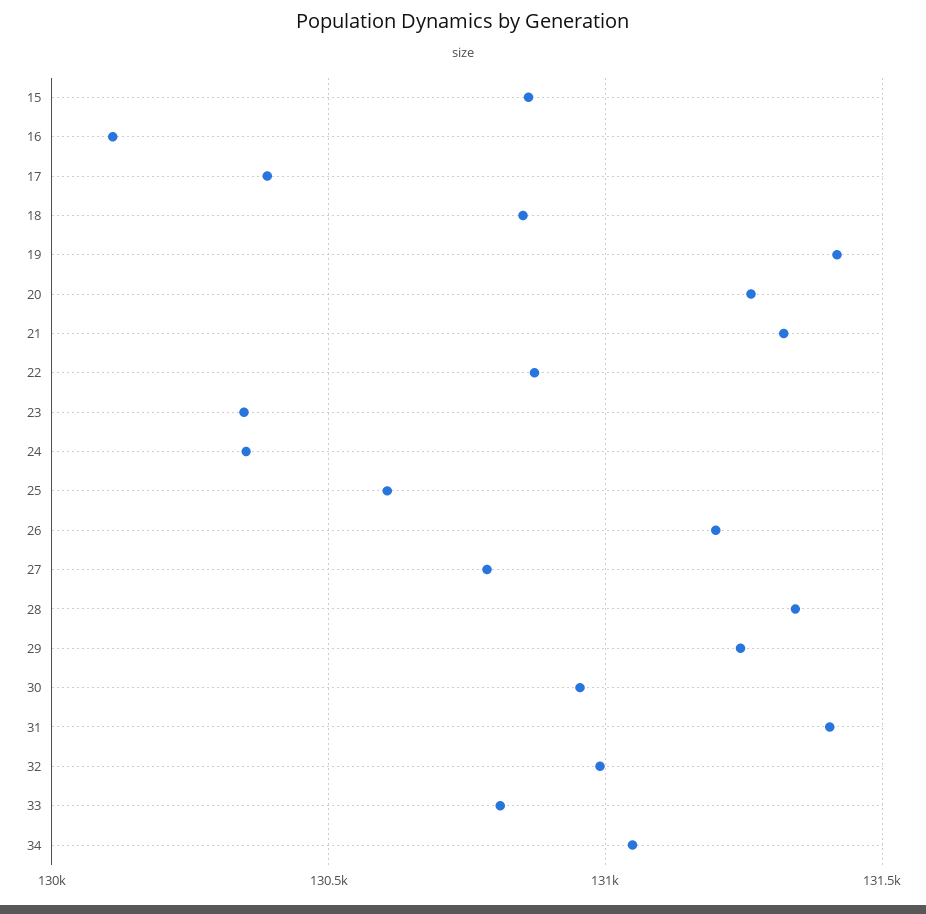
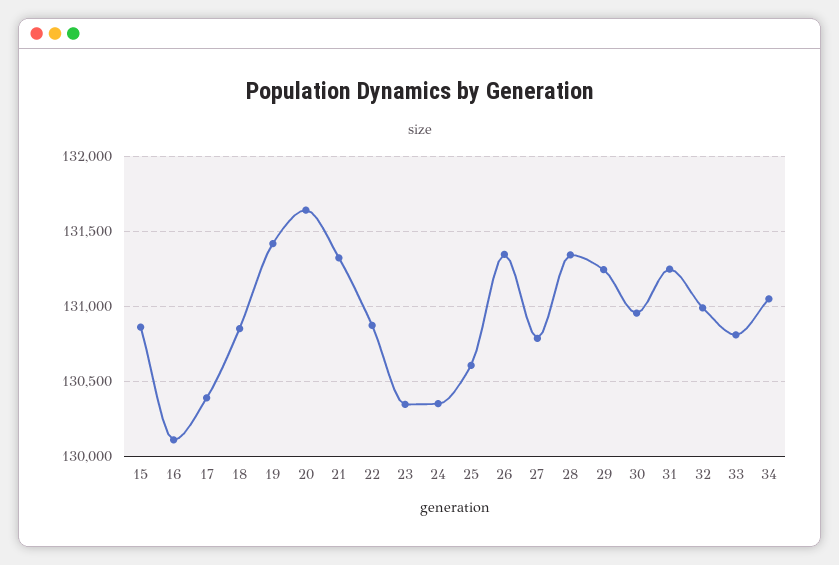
20: 131250 -> 131650
26: 131200 -> 131350
31: 131400 -> 131250

